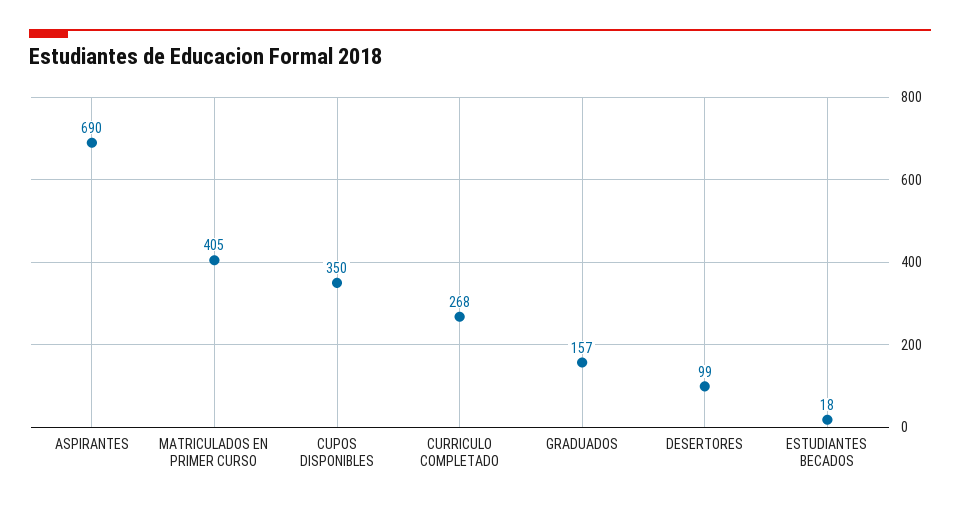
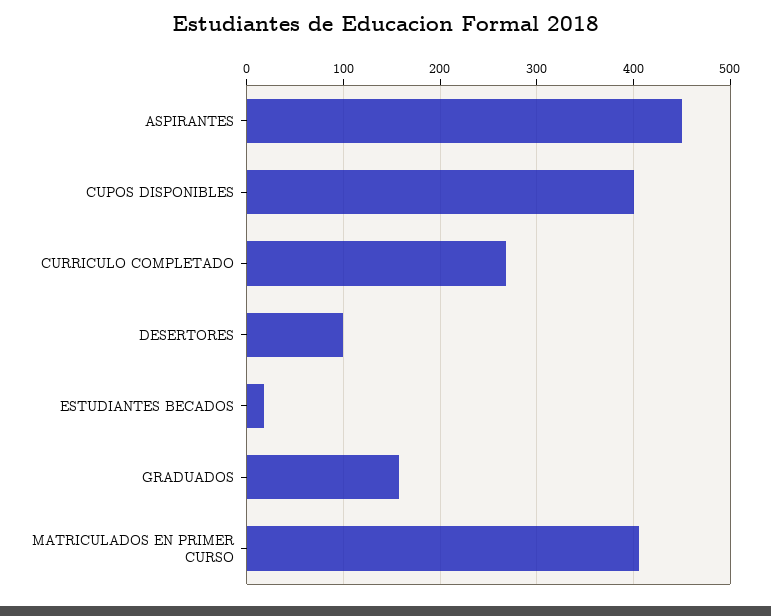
ASPIRANTES: 690 -> 450
CUPOS DISPONIBLES: 350 -> 400

